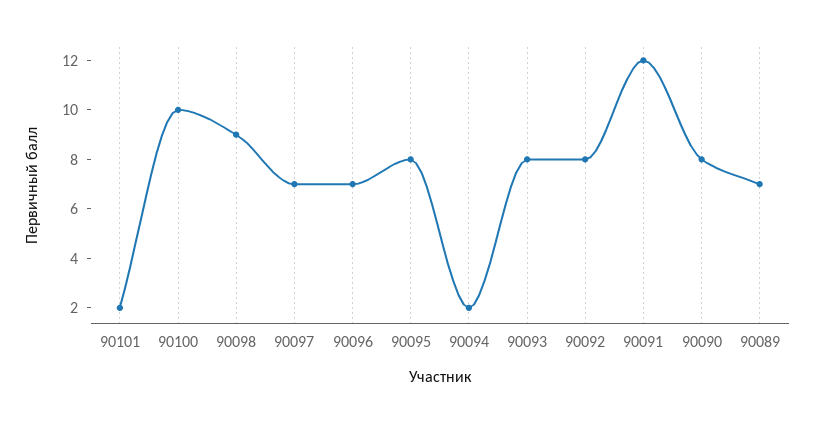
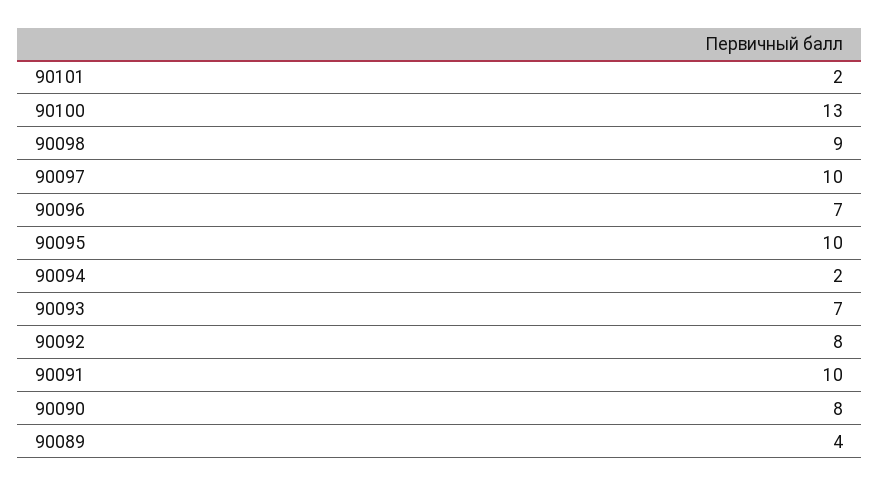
90100: 10 -> 13
90097: 7 -> 10
90095: 8 -> 10
90093: 8 -> 7
90091: 12 -> 10
90089: 7 -> 4

